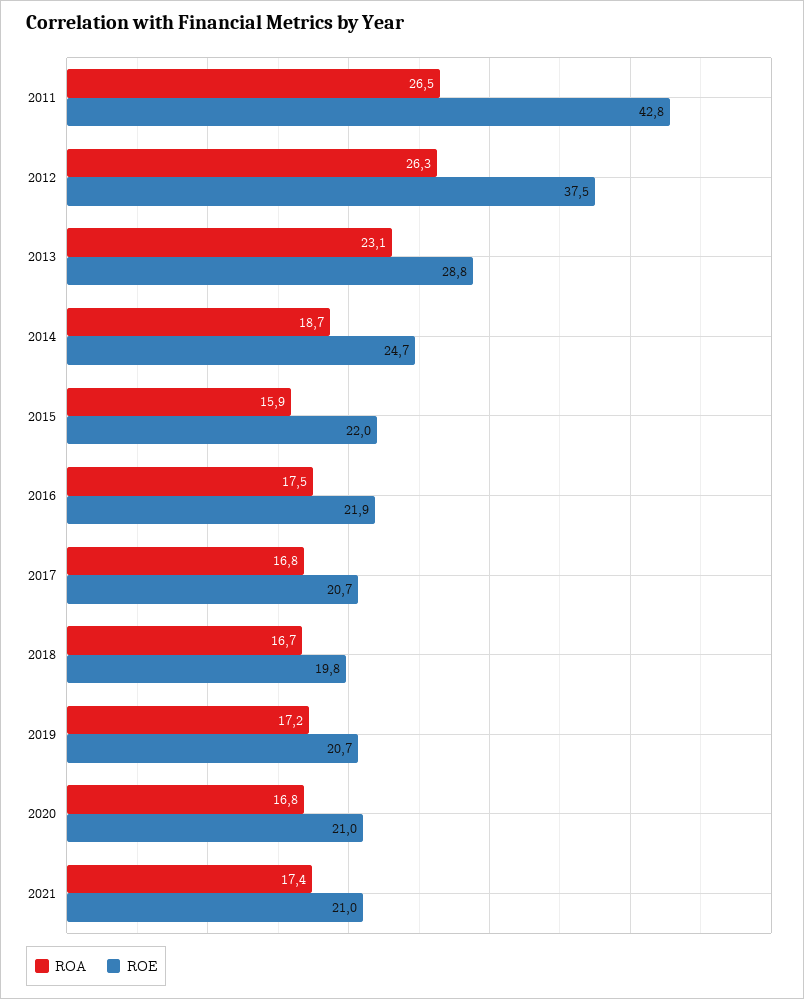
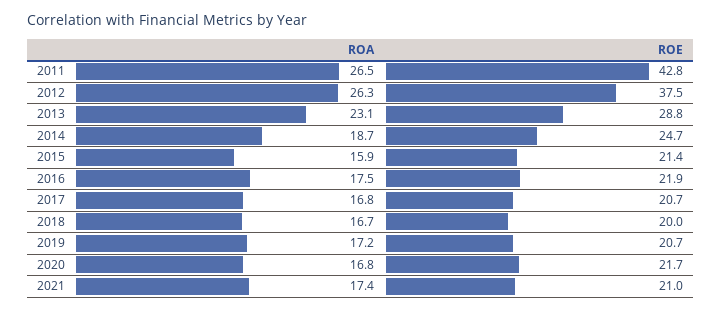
ROE, 2015: 22 -> 21.4
ROE, 2018: 19.8 -> 20
ROE, 2020: 21 -> 21.7

